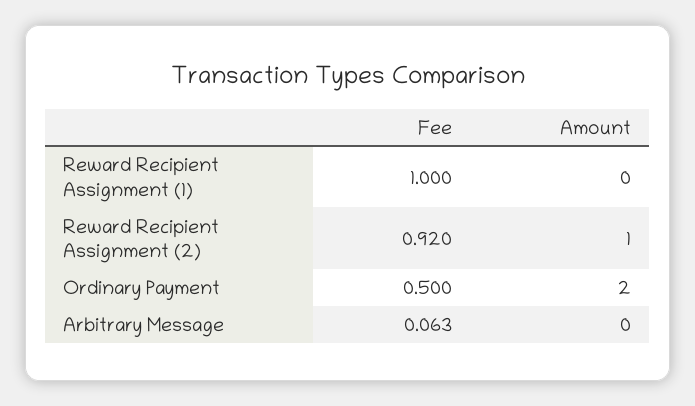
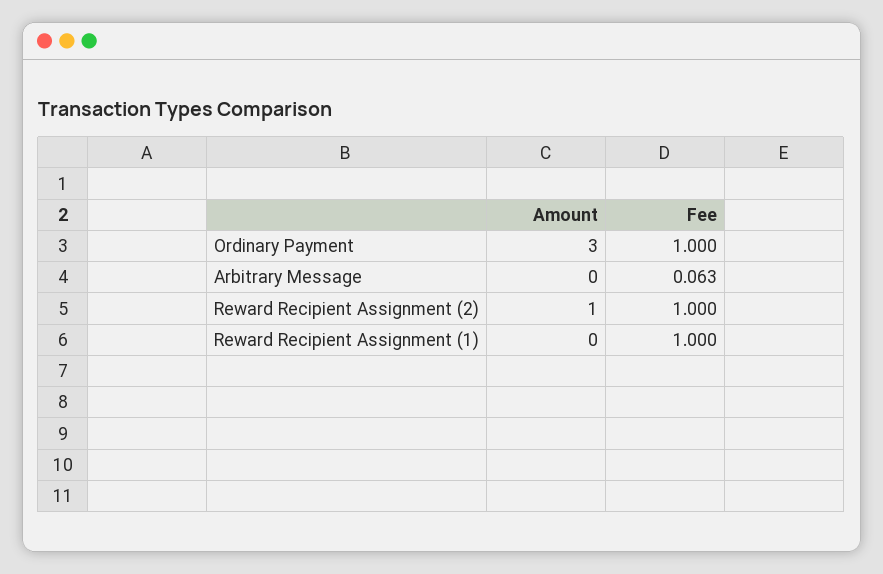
Fee, Reward Recipient Assignment (2): 0.92 -> 1
Fee, Ordinary Payment: 0.5 -> 1
Amount, Ordinary Payment: 2 -> 3

